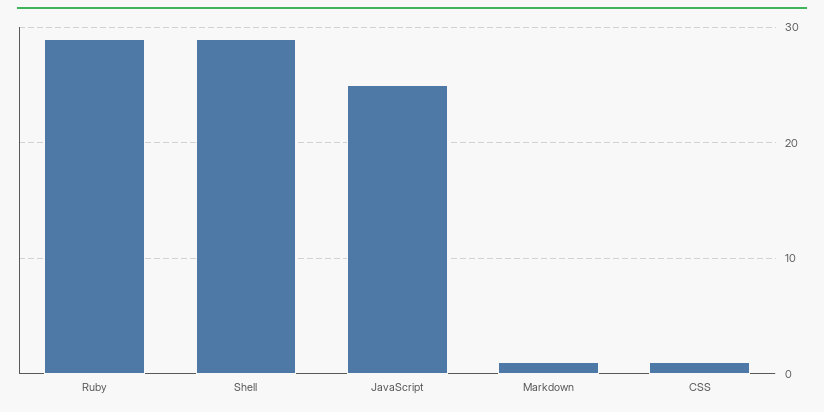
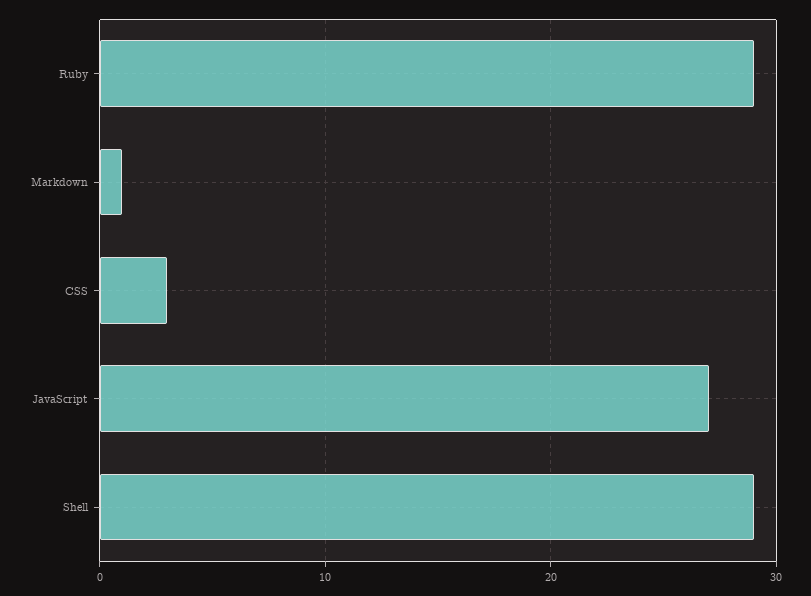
JavaScript: 25 -> 27
CSS: 1 -> 3

